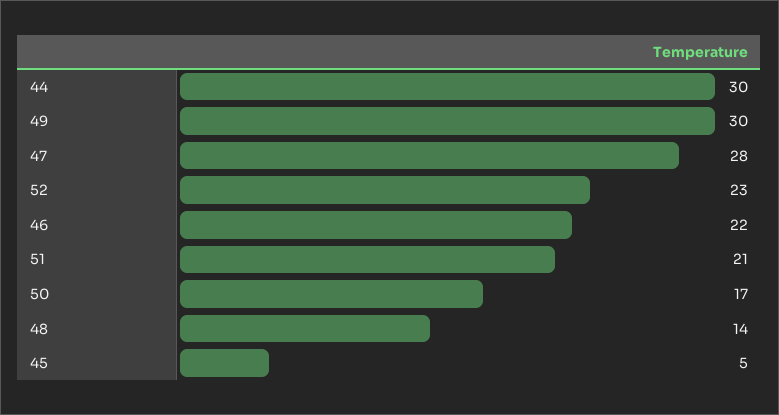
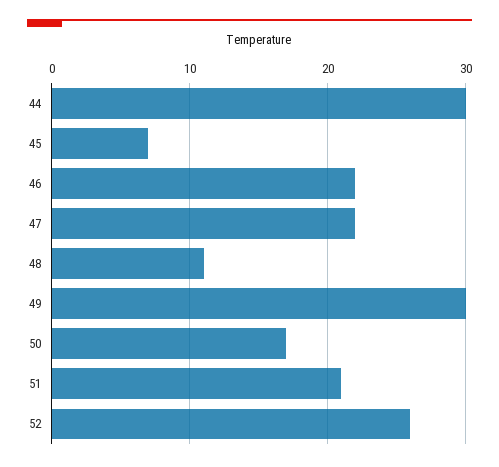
47: 28 -> 22
52: 23 -> 26
48: 14 -> 11
45: 5 -> 7

